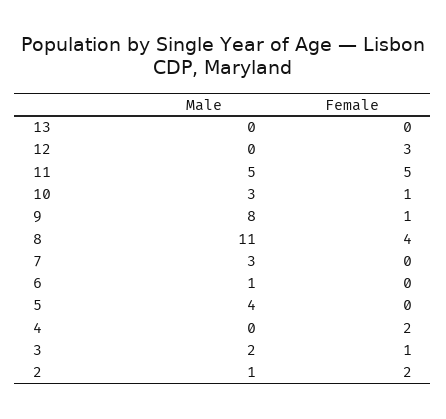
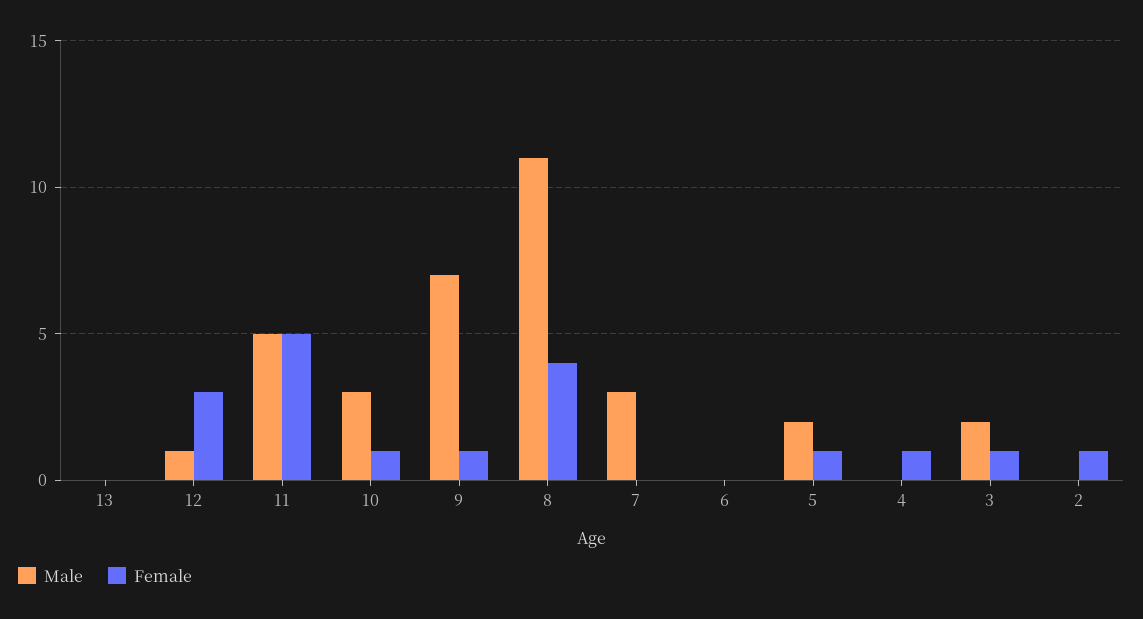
Male, 12: 0 -> 1
Male, 9: 8 -> 7
Male, 6: 1 -> 0
Male, 5: 4 -> 2
Female, 5: 0 -> 1
Female, 4: 2 -> 1
Male, 2: 1 -> 0
Female, 2: 2 -> 1

